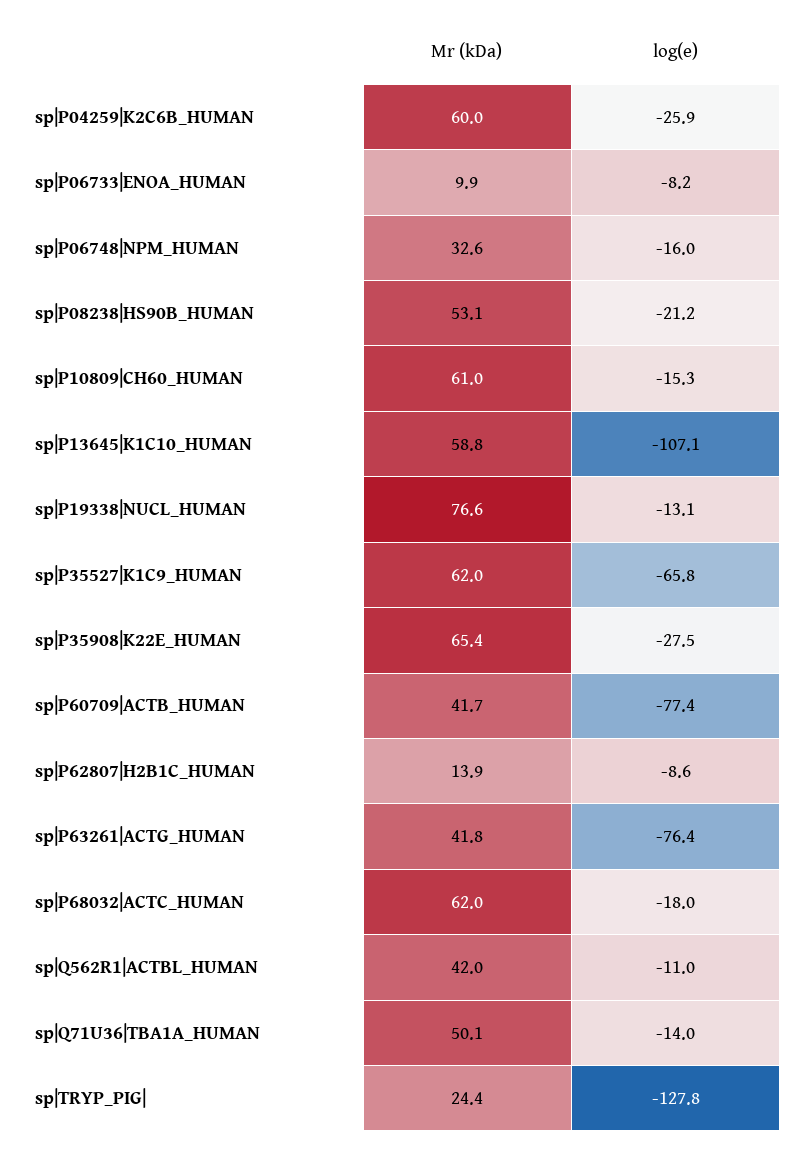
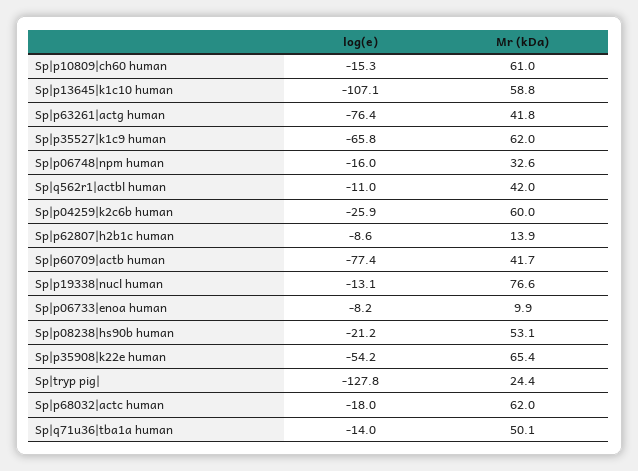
log(e), sp|P35908|K22E_HUMAN: -27.5 -> -54.2

